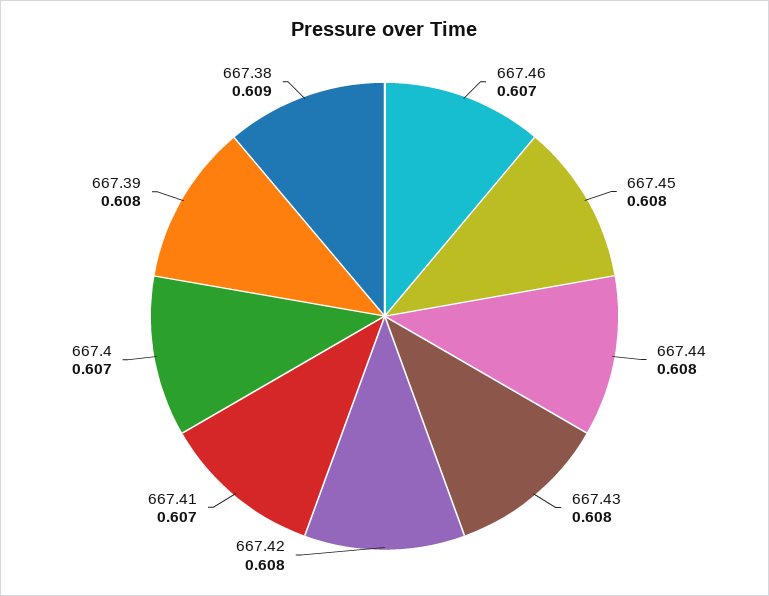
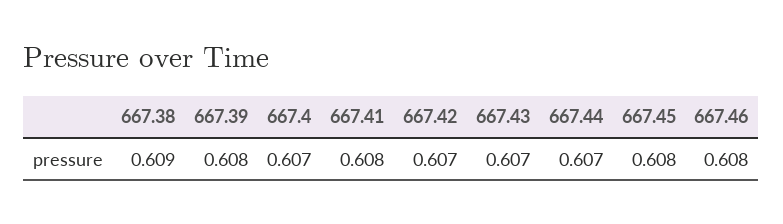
667.46: 0.607 -> 0.608
667.44: 0.608 -> 0.607
667.43: 0.608 -> 0.607
667.42: 0.608 -> 0.607
667.41: 0.607 -> 0.608

